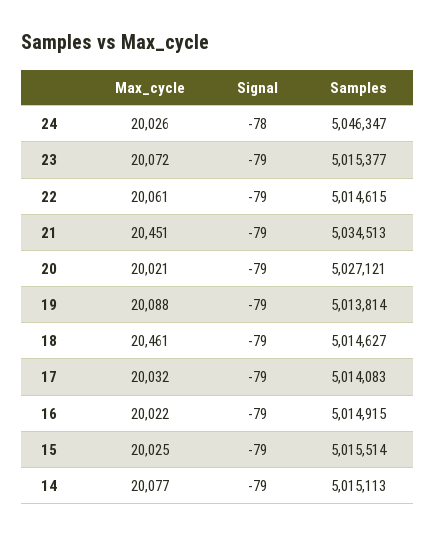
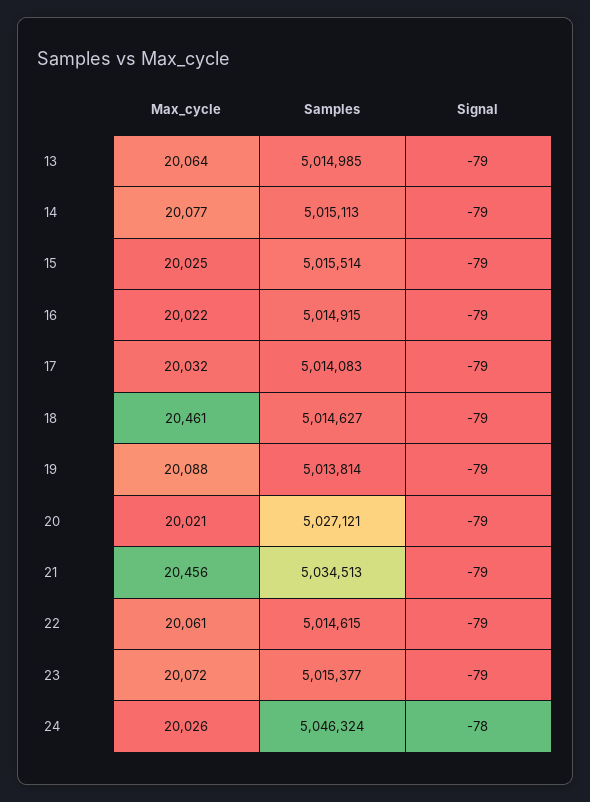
Samples, 24: 5046347 -> 5046324
Max_cycle, 21: 20451 -> 20456
Max_cycle, 13: none -> 20064
Samples, 13: none -> 5014985
Signal, 13: none -> -79

